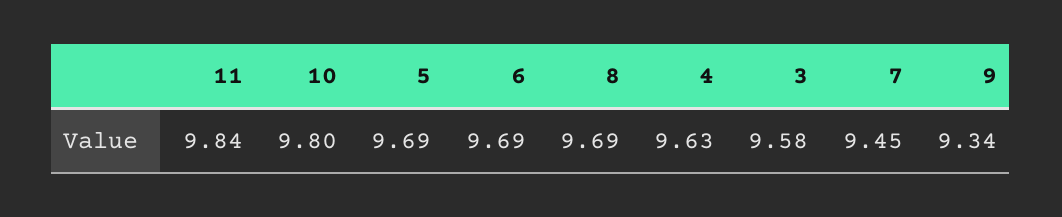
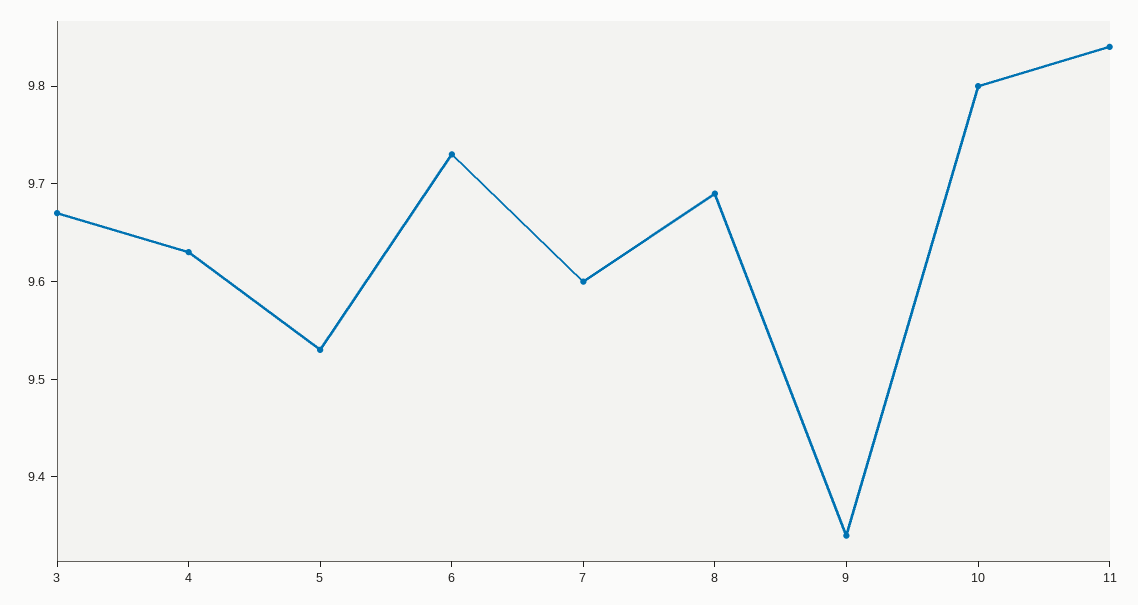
5: 9.69 -> 9.53
6: 9.69 -> 9.73
3: 9.58 -> 9.67
7: 9.45 -> 9.6

